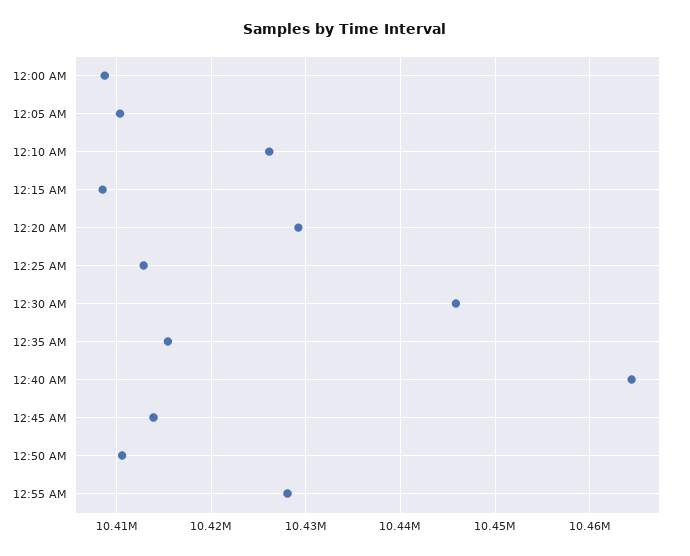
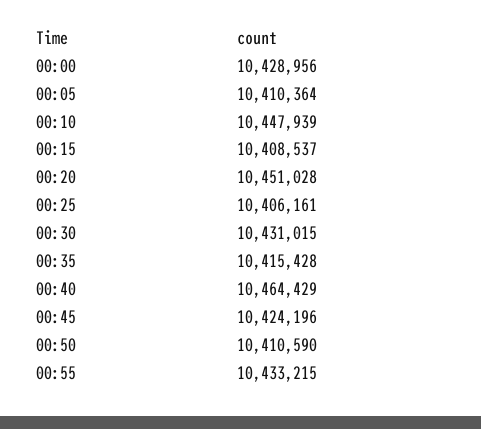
12:00 AM: 10409000 -> 10428956
12:10 AM: 10426000 -> 10447939
12:20 AM: 10429000 -> 10451028
12:25 AM: 10413000 -> 10406161
12:30 AM: 10446000 -> 10431015
12:45 AM: 10414000 -> 10424196
12:55 AM: 10428000 -> 10433215

